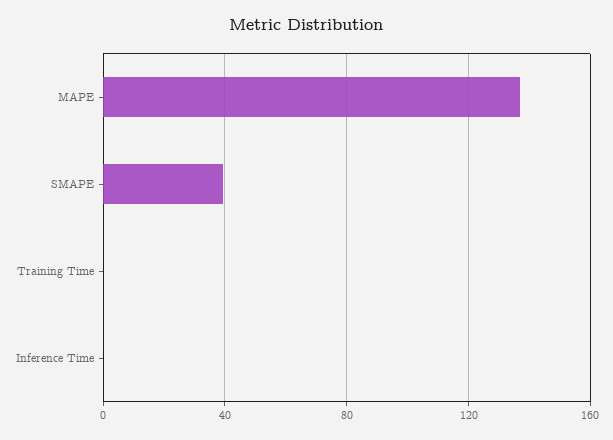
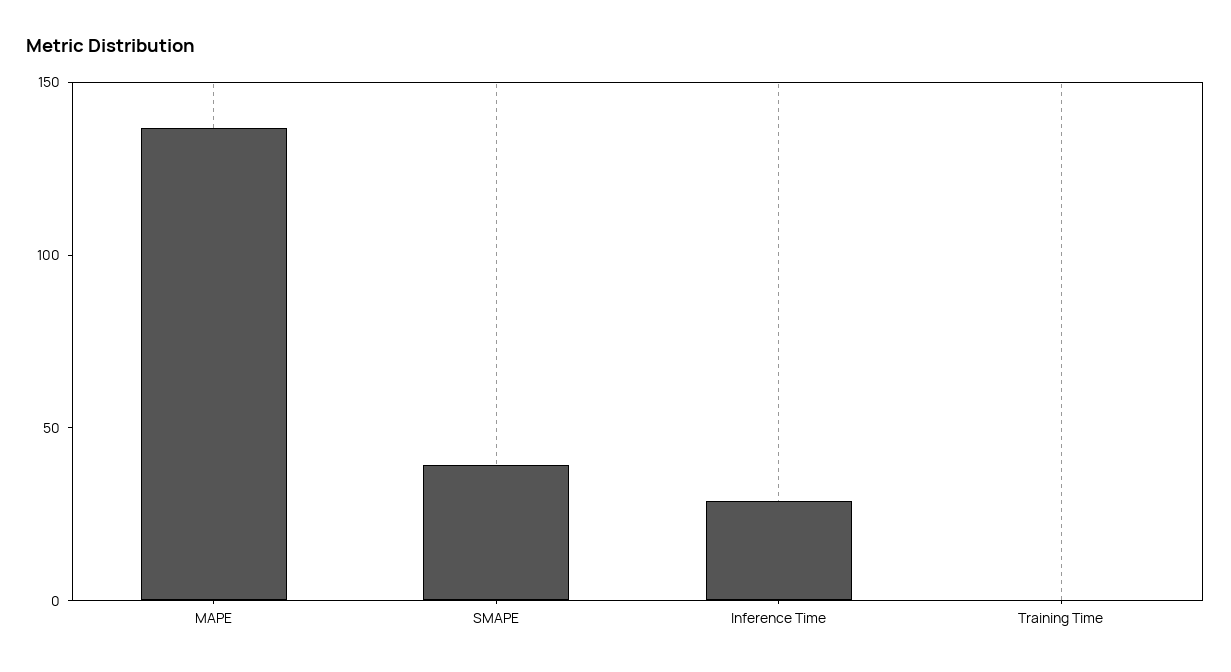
Inference Time: 0 -> 30

